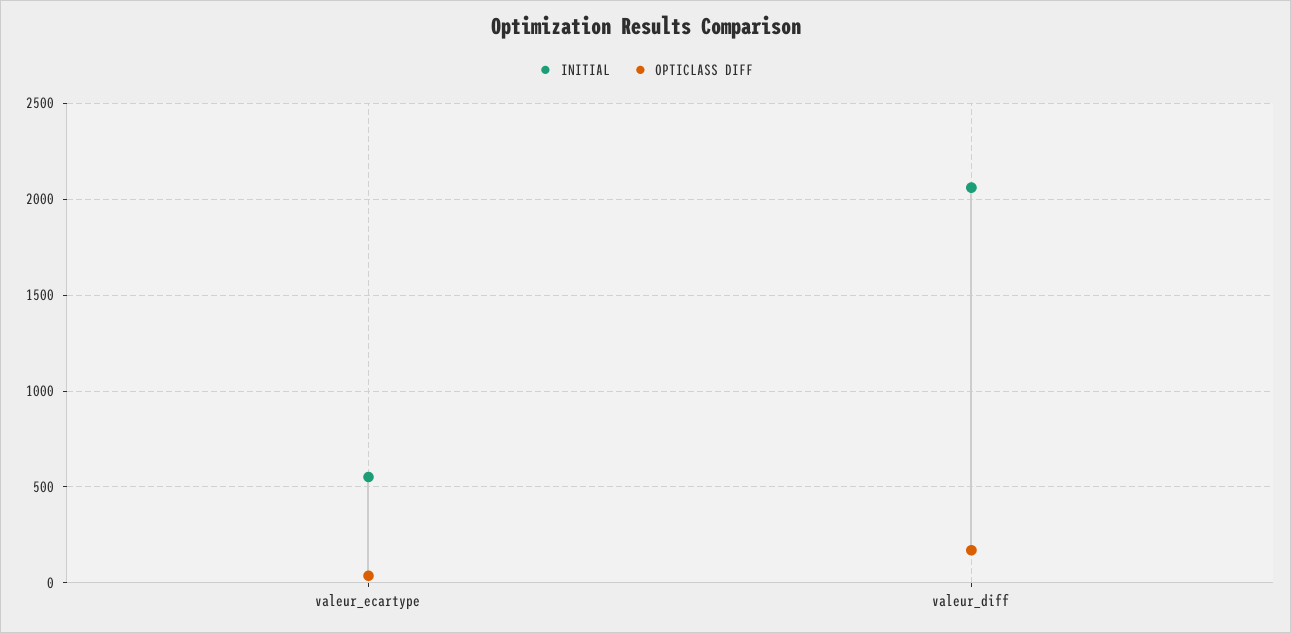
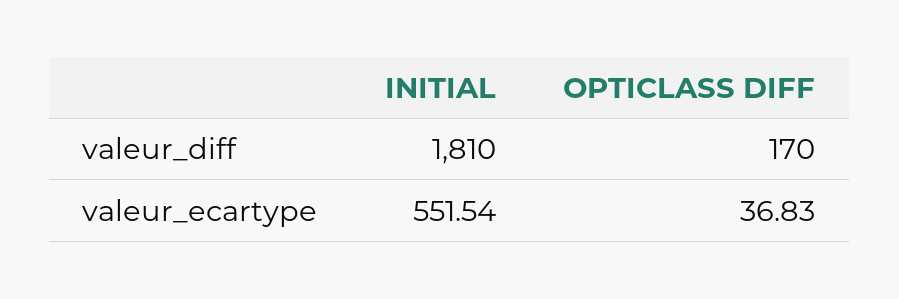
INITIAL, valeur_diff: 2050 -> 1810

